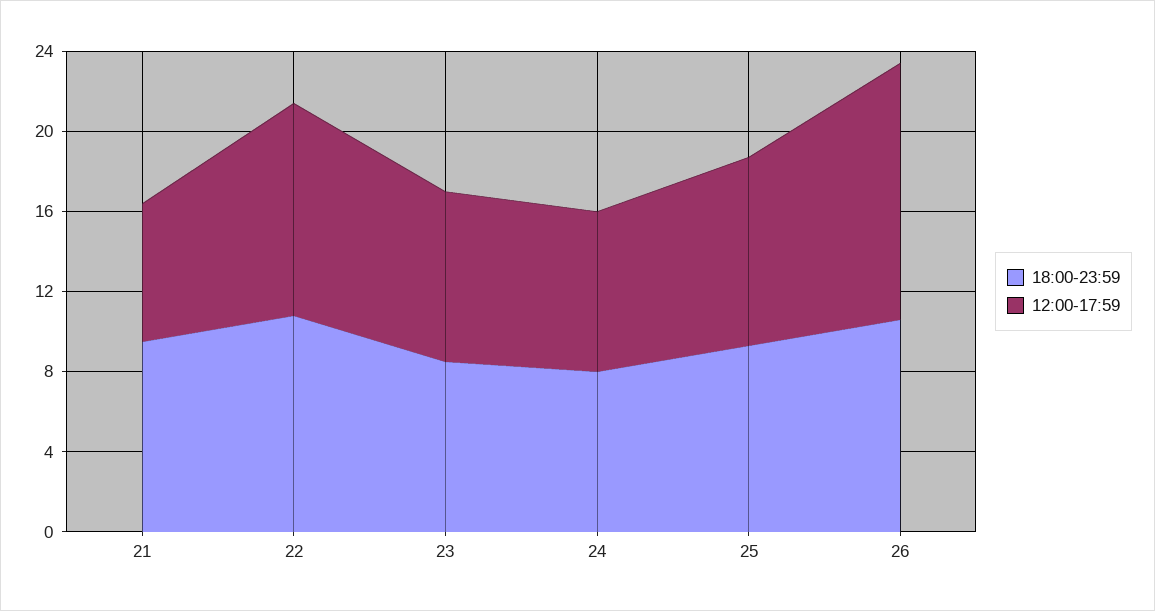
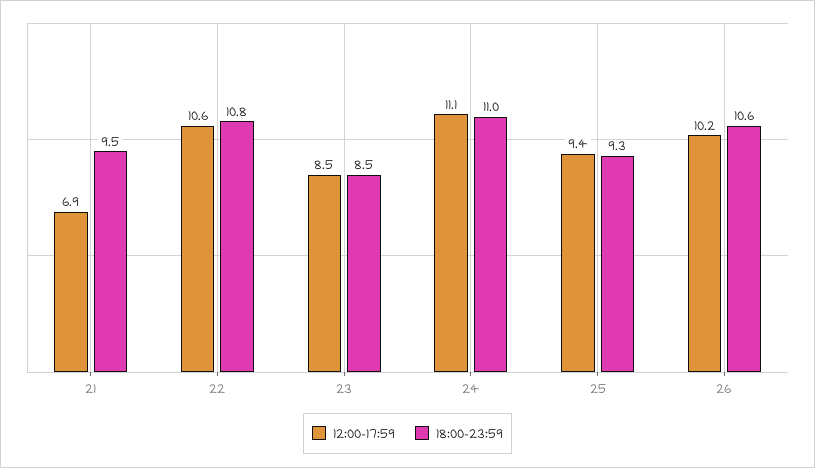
18:00-23:59, 24: 8 -> 11
12:00-17:59, 24: 8 -> 11.1
12:00-17:59, 26: 13 -> 10.2

